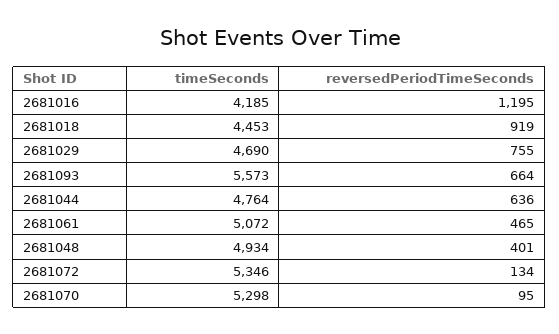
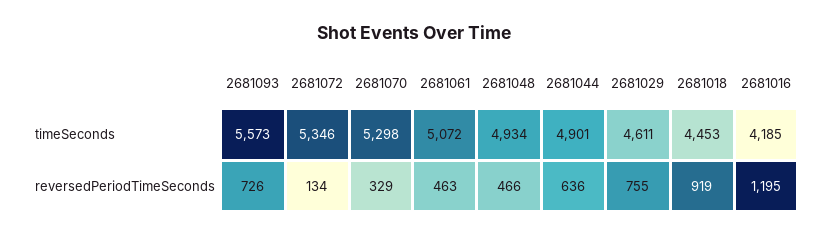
timeSeconds, 2681029: 4690 -> 4611
reversedPeriodTimeSeconds, 2681093: 664 -> 726
timeSeconds, 2681044: 4764 -> 4901
reversedPeriodTimeSeconds, 2681061: 465 -> 463
reversedPeriodTimeSeconds, 2681048: 401 -> 466
reversedPeriodTimeSeconds, 2681070: 95 -> 329

